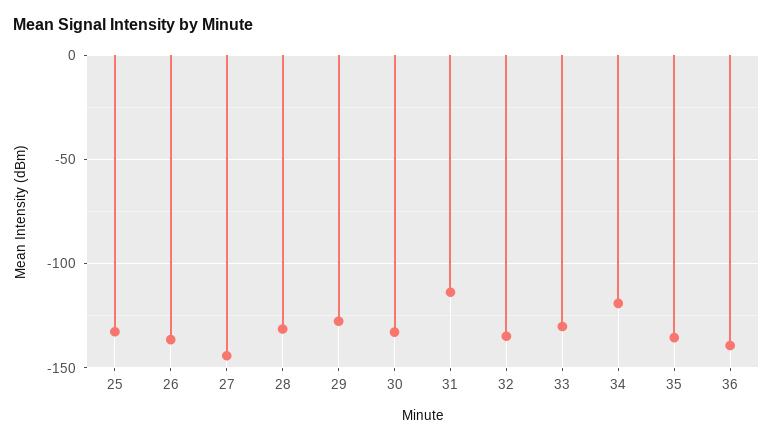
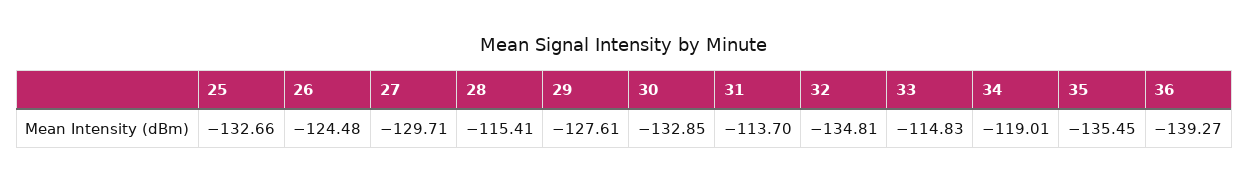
26: -135 -> -124.48
27: -145 -> -129.71
28: -130 -> -115.41
33: -130 -> -114.83

